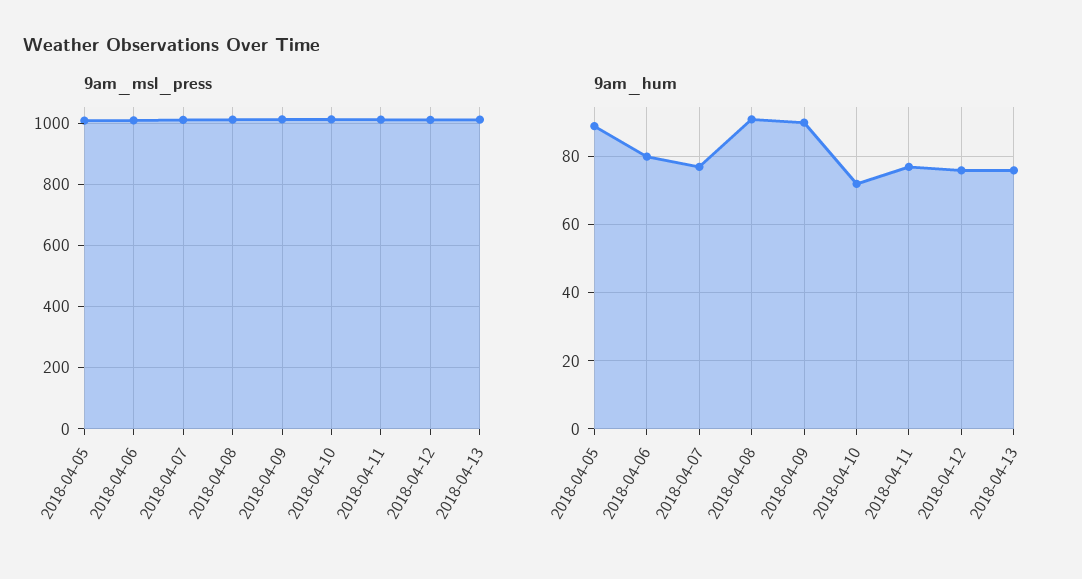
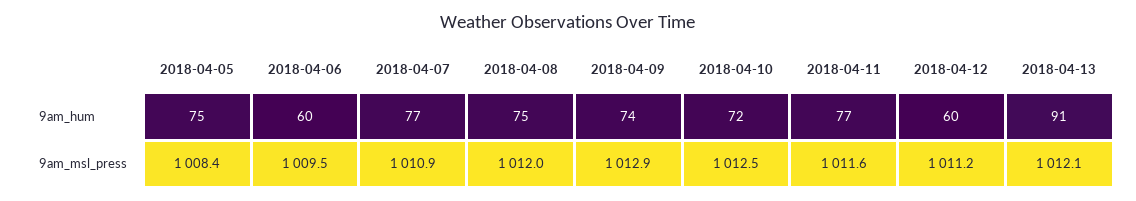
9am_hum, 2018-04-05: 90 -> 75
9am_hum, 2018-04-06: 80 -> 60
9am_hum, 2018-04-08: 90 -> 75
9am_hum, 2018-04-09: 90 -> 74
9am_hum, 2018-04-12: 75 -> 60
9am_hum, 2018-04-13: 75 -> 91

